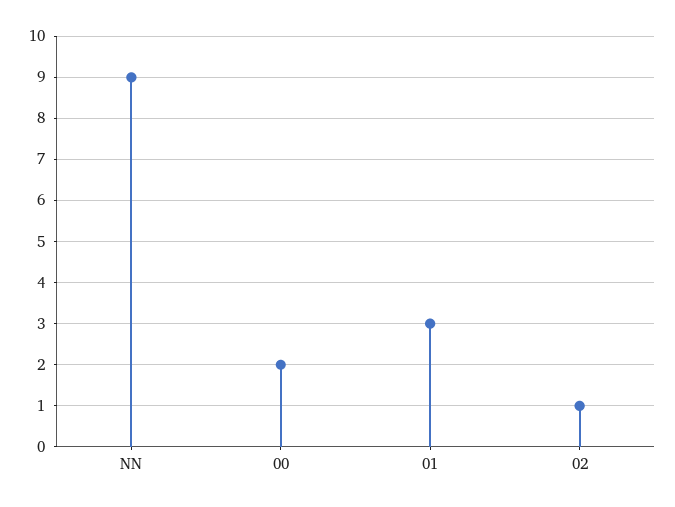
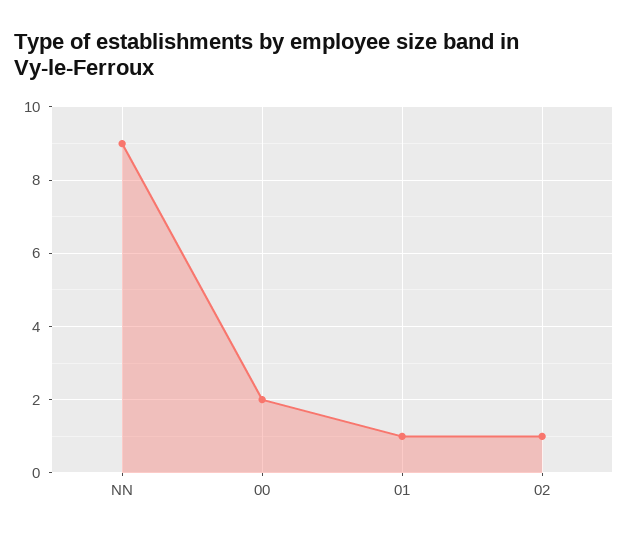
01: 3 -> 1

